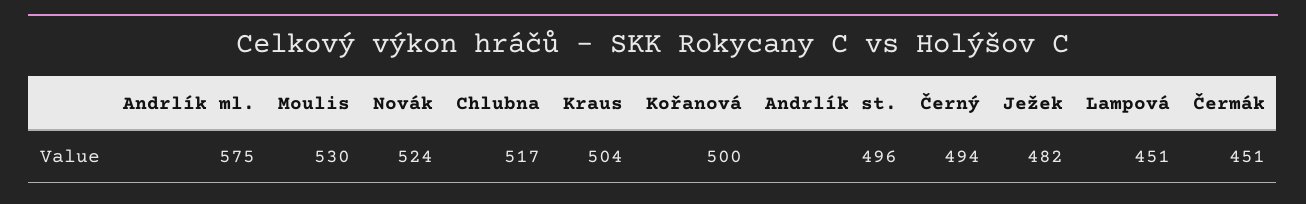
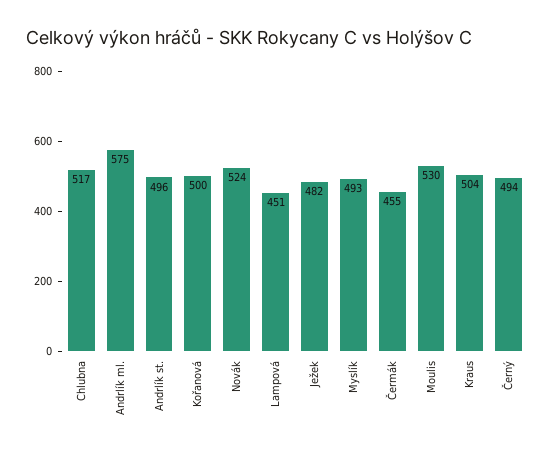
Čermák: 451 -> 455
Myslík: none -> 493

